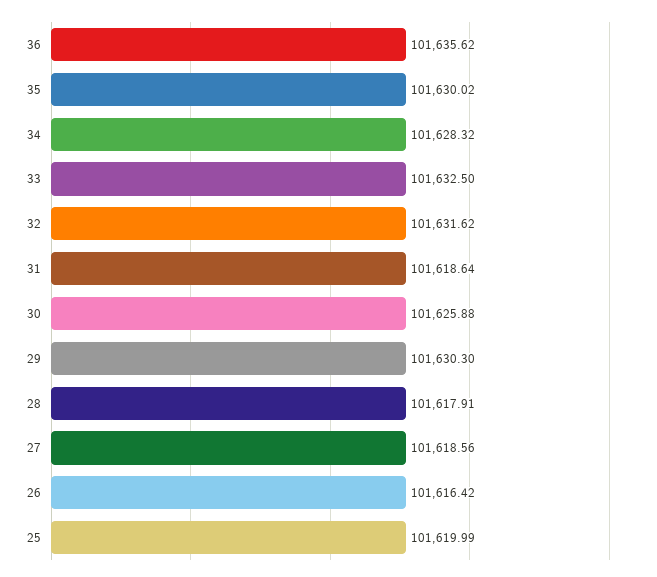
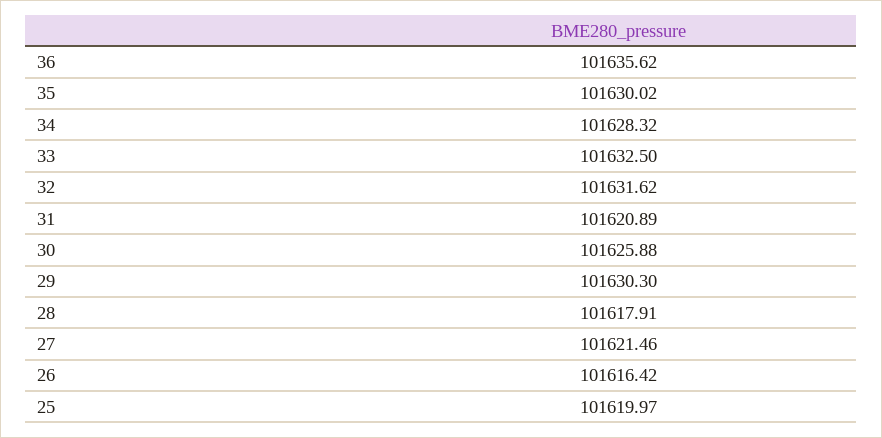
31: 101618.64 -> 101620.89
27: 101618.56 -> 101621.46
25: 101619.99 -> 101619.97

